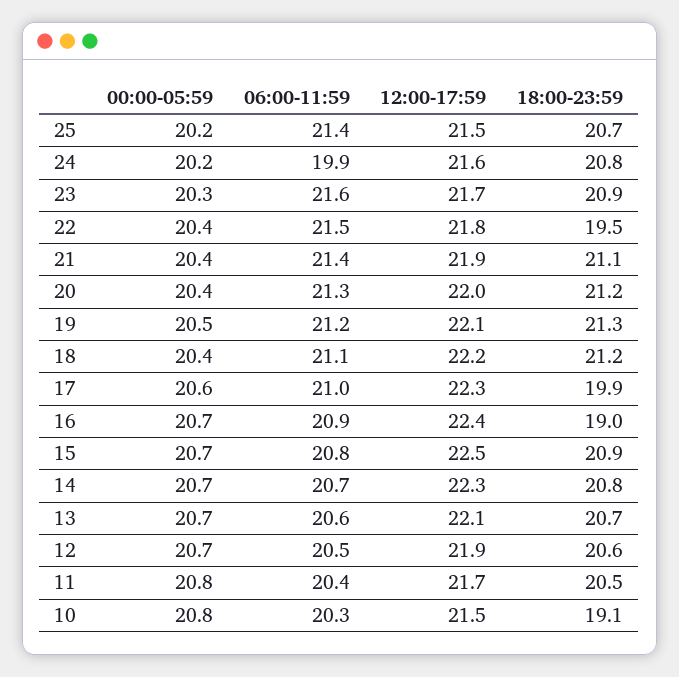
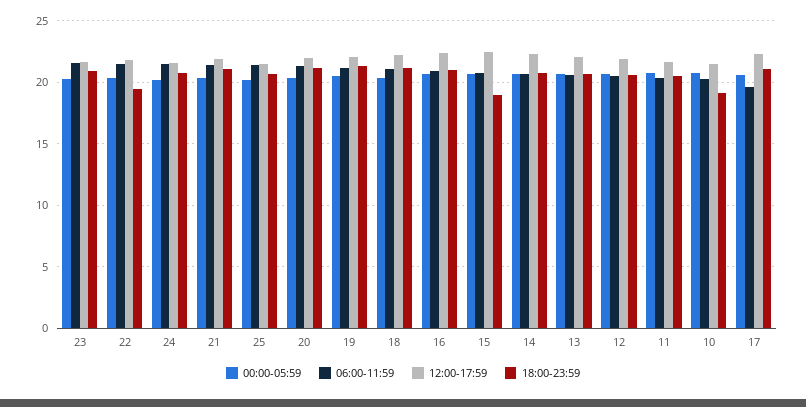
06:00-11:59, 24: 19.9 -> 21.5
06:00-11:59, 17: 21 -> 19.5
18:00-23:59, 17: 19.9 -> 21
18:00-23:59, 16: 19 -> 21
18:00-23:59, 15: 20.9 -> 19

